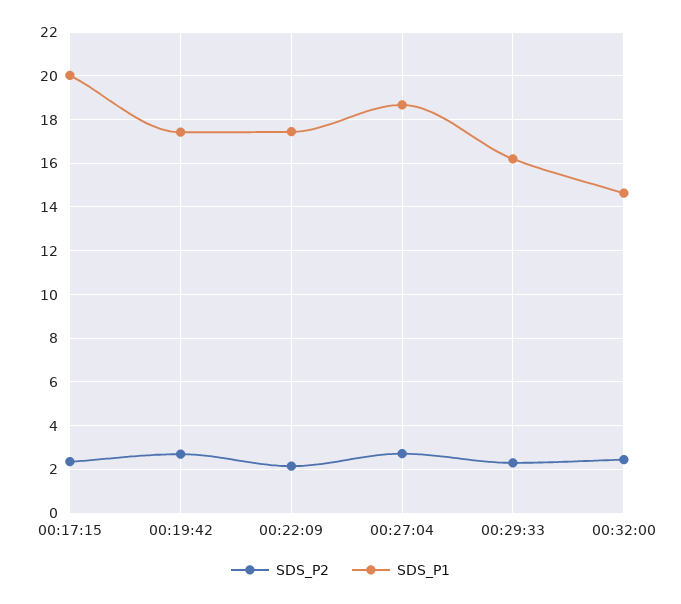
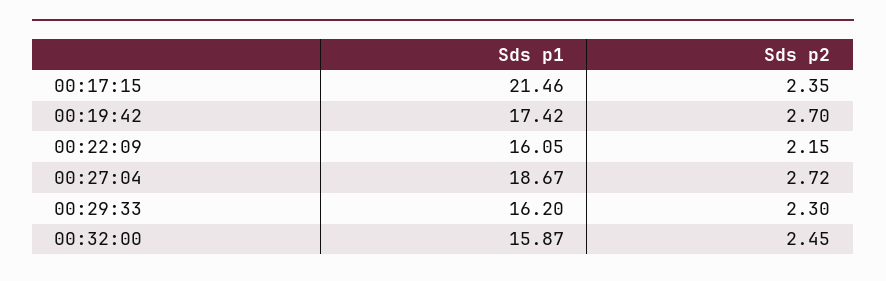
SDS_P1, 00:17:15: 20 -> 21.46
SDS_P1, 00:22:09: 17.5 -> 16.05
SDS_P1, 00:32:00: 14.5 -> 15.87

